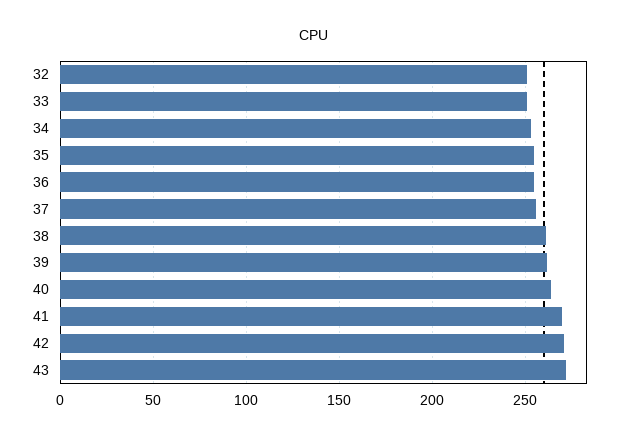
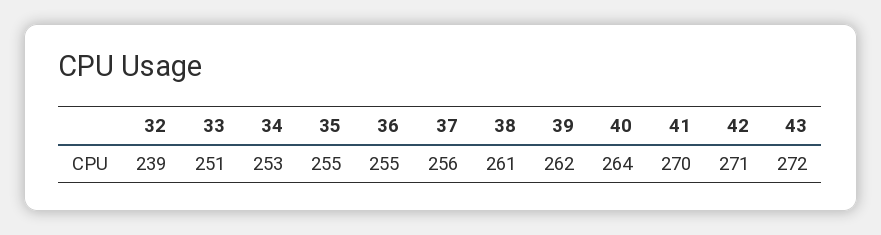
32: 250 -> 239

